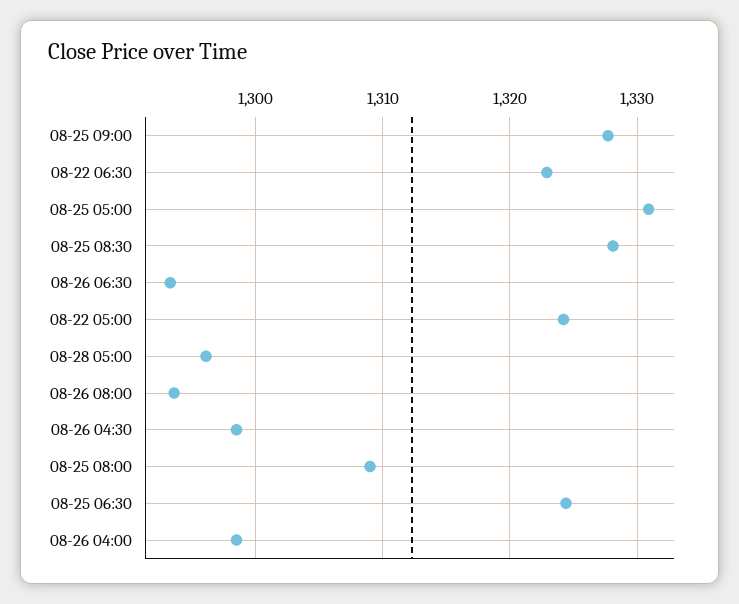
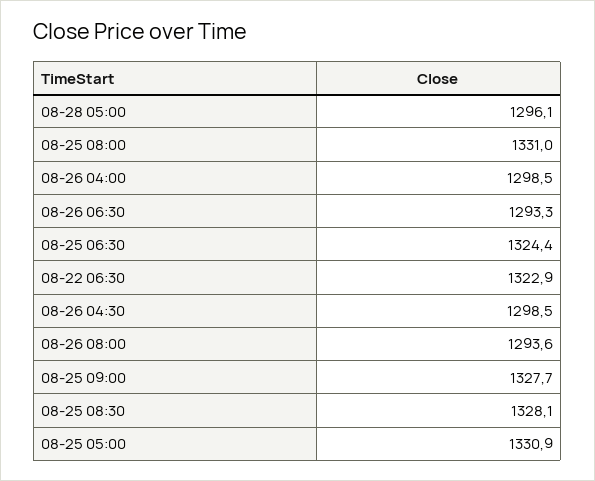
08-22 05:00: 1324 -> none
08-25 08:00: 1309 -> 1331

